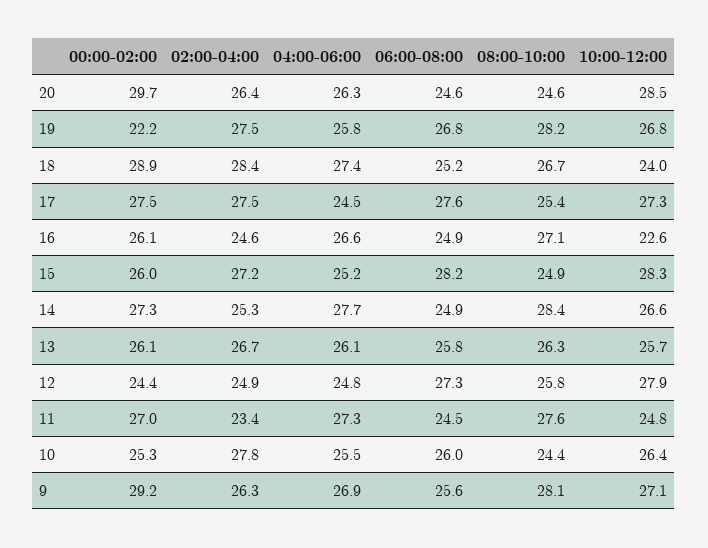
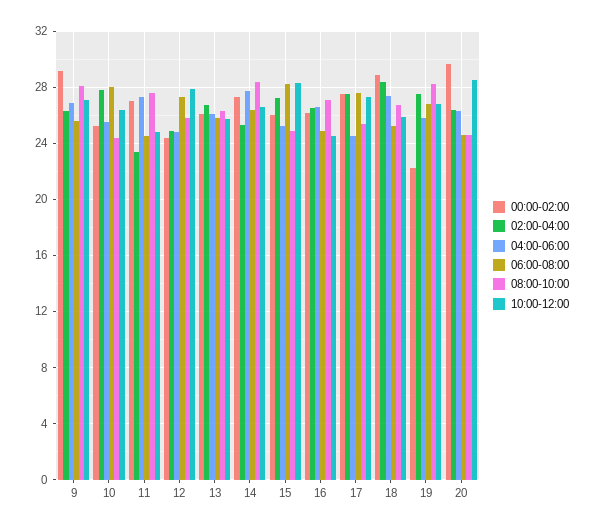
10:00-12:00, 18: 24 -> 26
02:00-04:00, 16: 24.6 -> 26.5
10:00-12:00, 16: 22.6 -> 24.5
06:00-08:00, 14: 24.9 -> 26.5
06:00-08:00, 10: 26 -> 28

